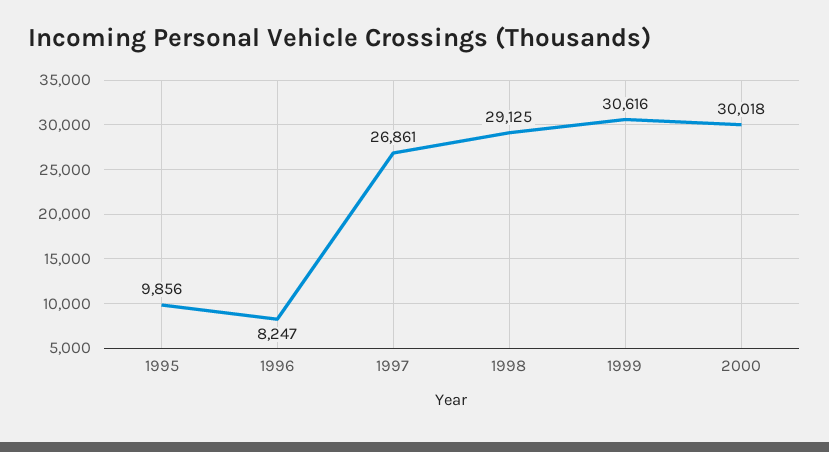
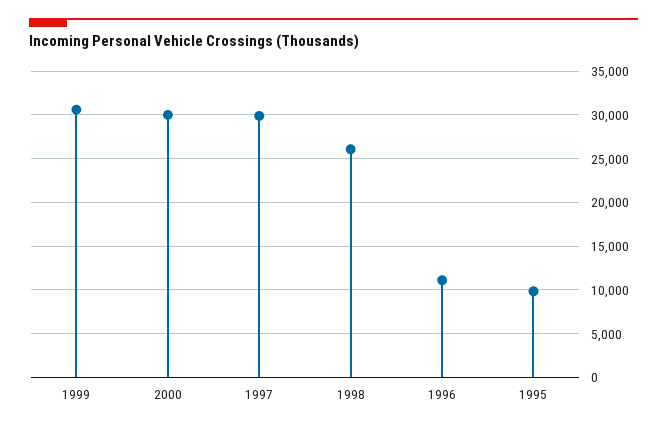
1996: 8247 -> 11000
1997: 26861 -> 30000
1998: 29125 -> 26000

